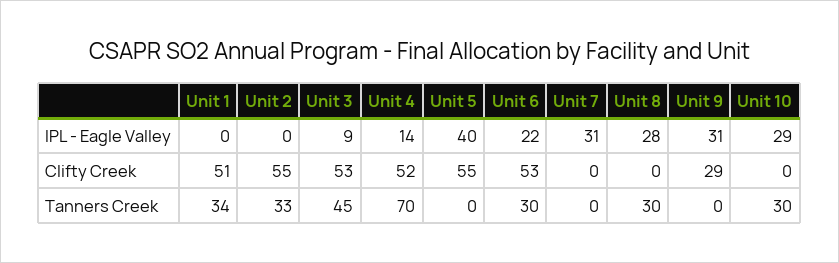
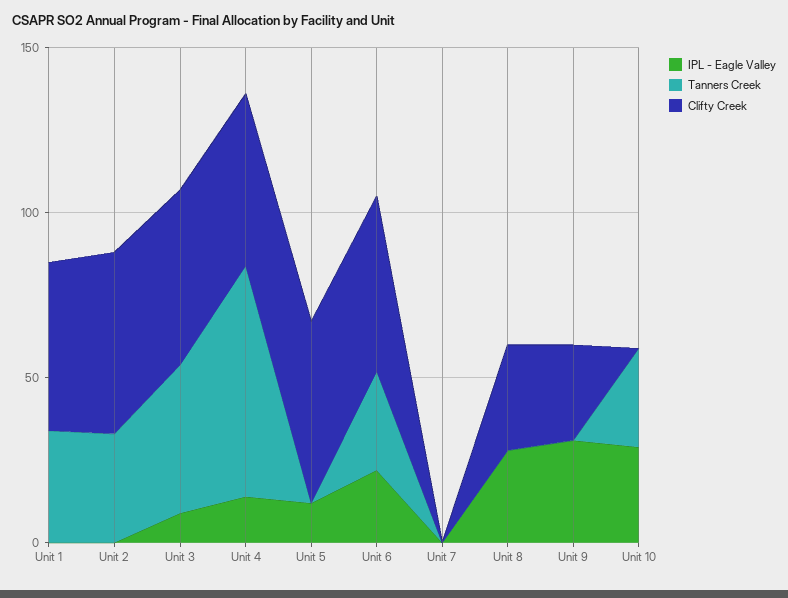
IPL - Eagle Valley, Unit 5: 40 -> 10
IPL - Eagle Valley, Unit 7: 31 -> 0
Clifty Creek, Unit 8: 0 -> 30
Tanners Creek, Unit 8: 30 -> 0

